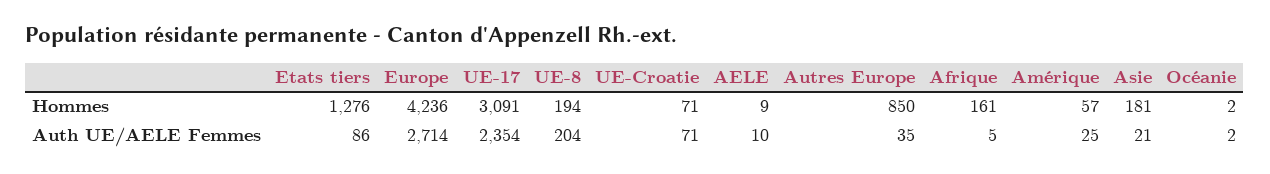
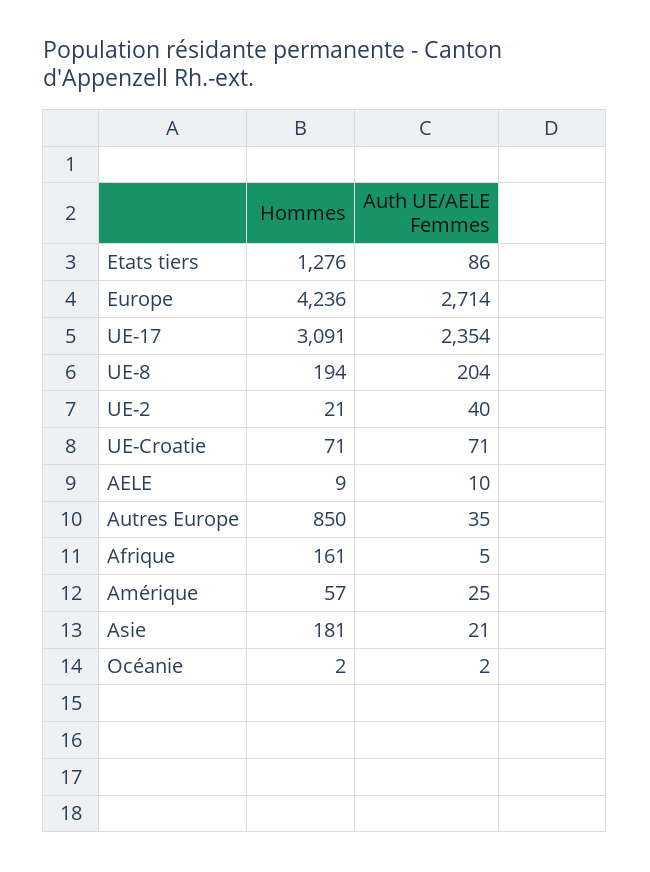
UE-2, Hommes: none -> 21
UE-2, Auth UE/AELE Femmes: none -> 40

